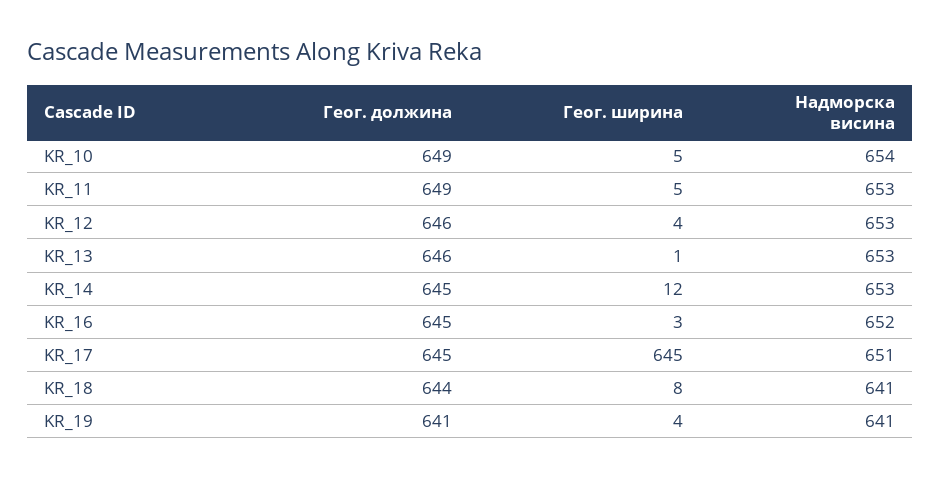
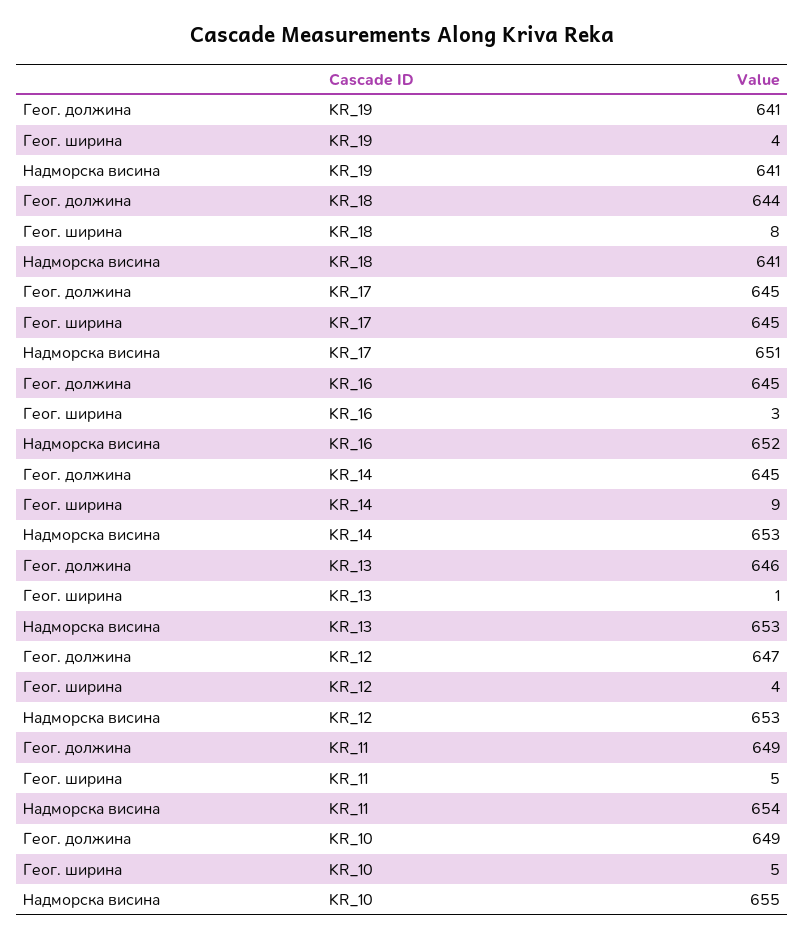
Надморска висина, KR_10: 654 -> 655
Надморска висина, KR_11: 653 -> 654
Геог. должина, KR_12: 646 -> 647
Геог. ширина, KR_14: 12 -> 9

